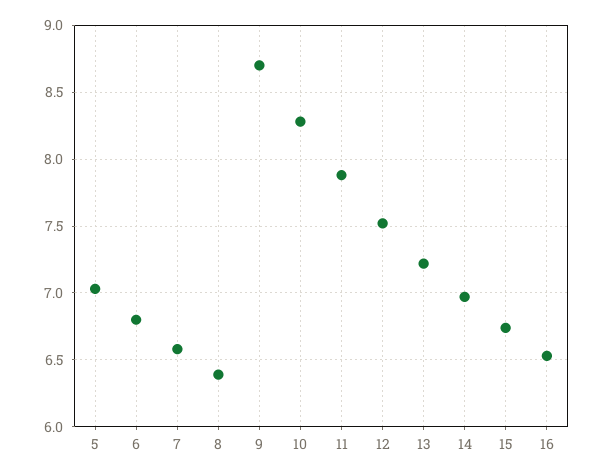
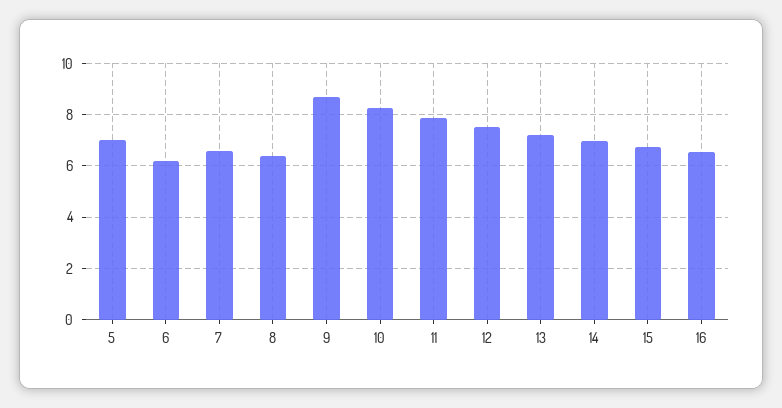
6: 6.8 -> 6.25

